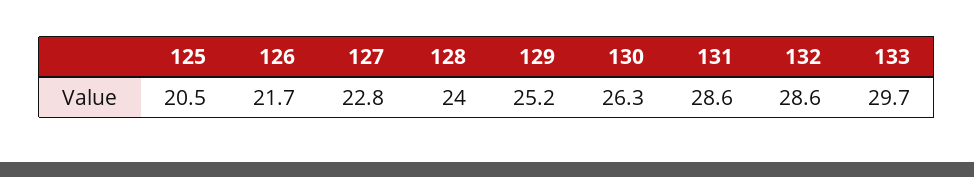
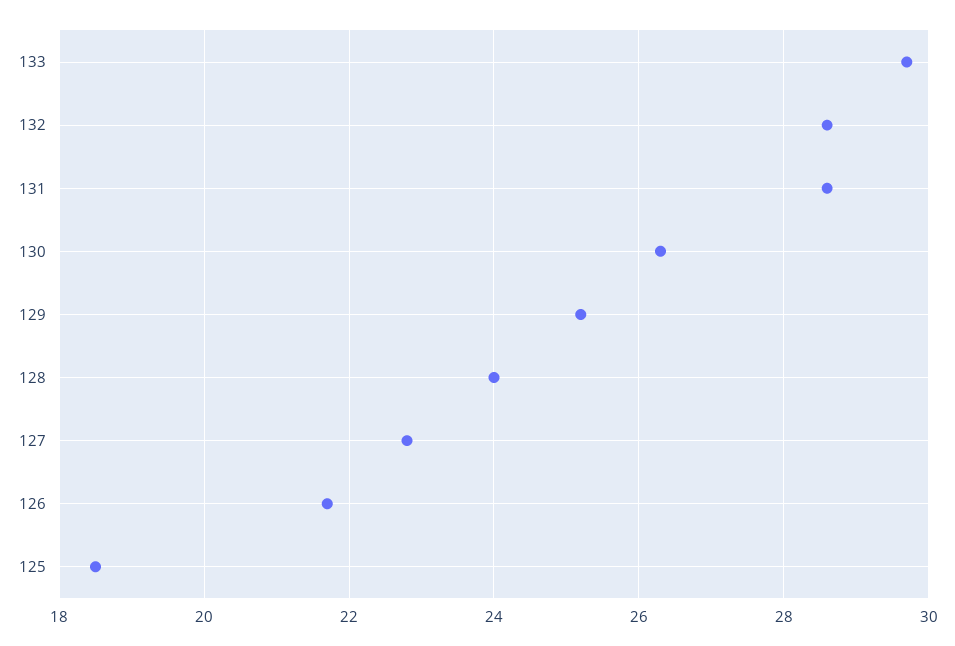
125: 20.5 -> 18.5

